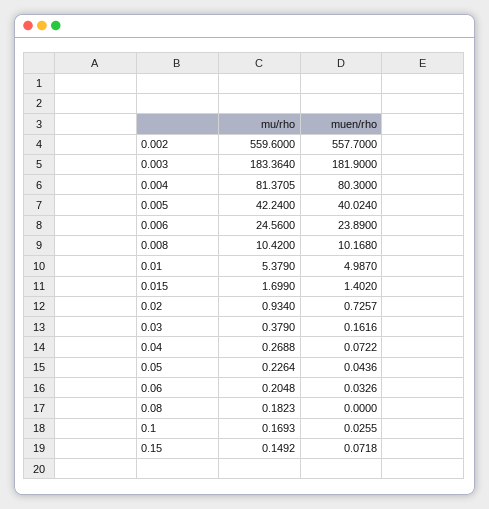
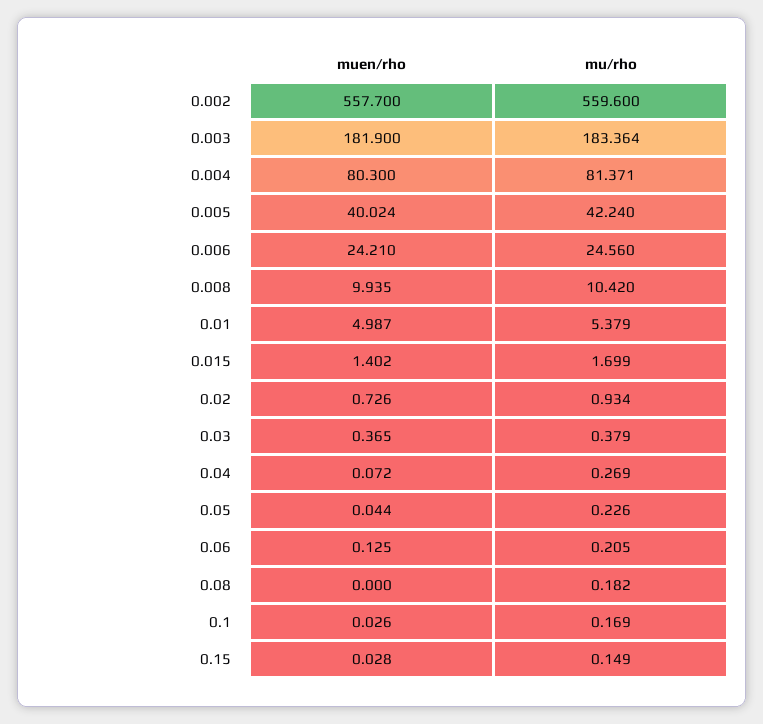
muen/rho, 0.006: 23.89 -> 24.21
muen/rho, 0.008: 10.168 -> 9.935
muen/rho, 0.03: 0.1616 -> 0.365
muen/rho, 0.06: 0.0326 -> 0.125
muen/rho, 0.15: 0.0718 -> 0.028

